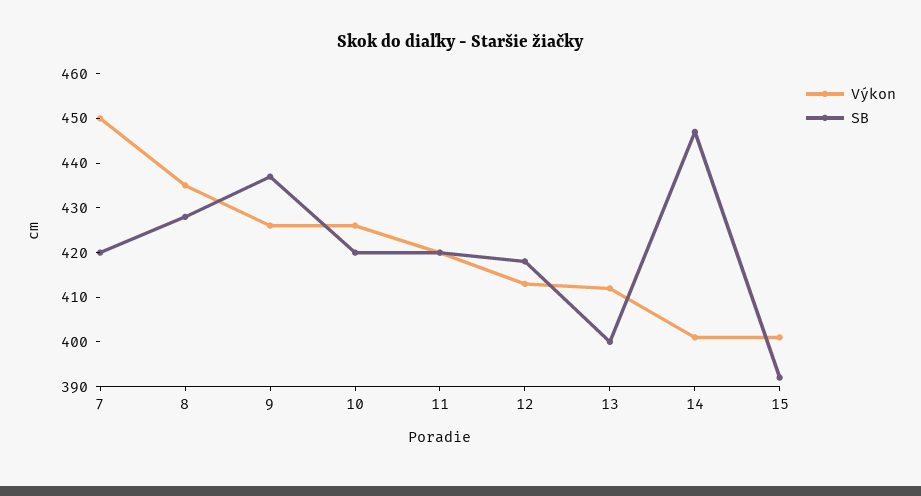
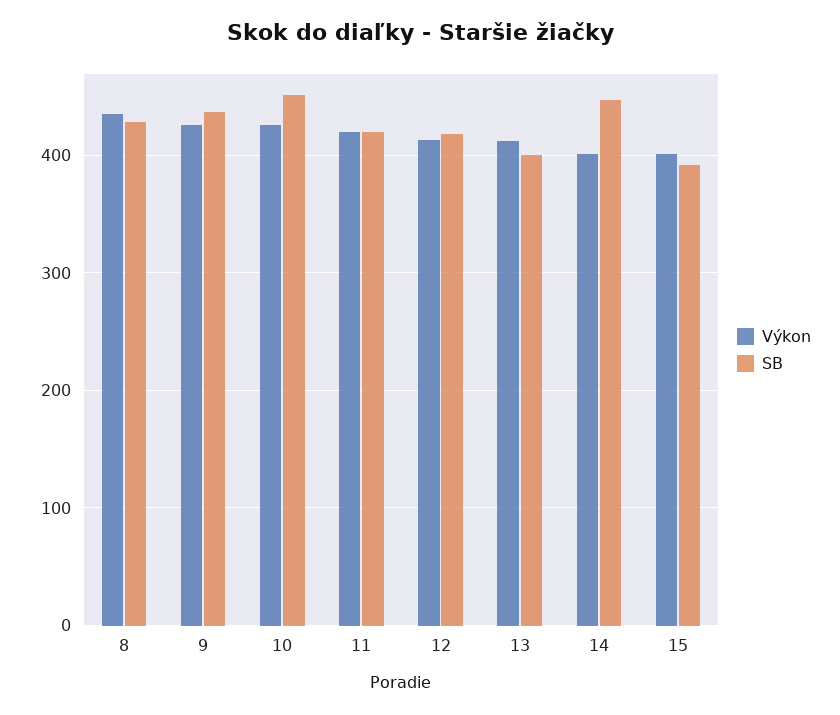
Výkon, 7: 450 -> none
SB, 7: 420 -> none
SB, 10: 420 -> 450

